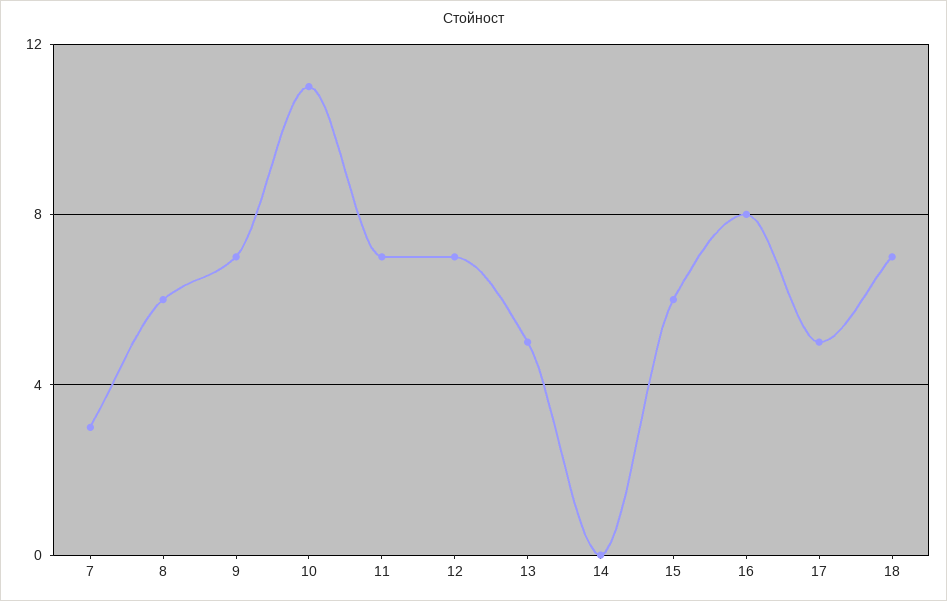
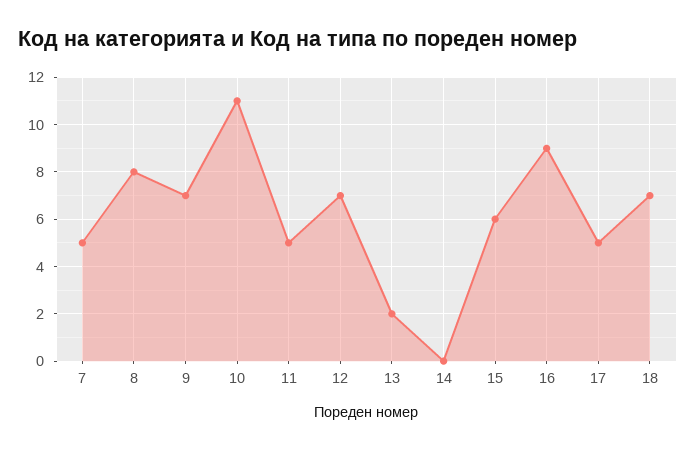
7: 3 -> 5
8: 6 -> 8
11: 7 -> 5
13: 5 -> 2
16: 8 -> 9

